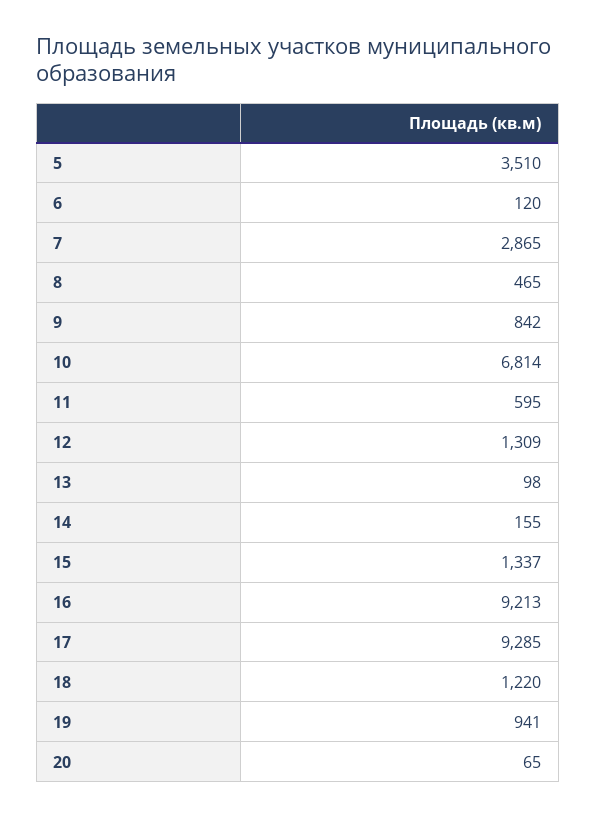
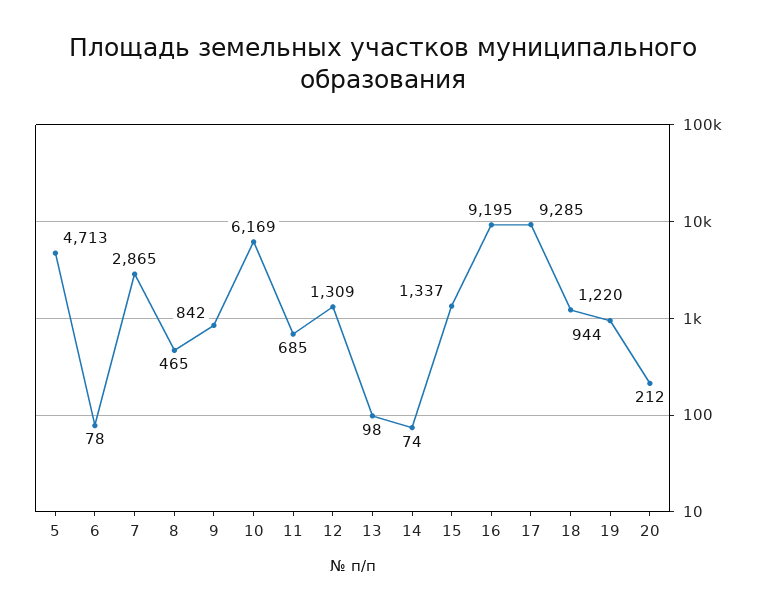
5: 3510 -> 4713
6: 120 -> 78
10: 6814 -> 6169
11: 595 -> 685
14: 155 -> 74
16: 9213 -> 9195
19: 941 -> 944
20: 65 -> 212

